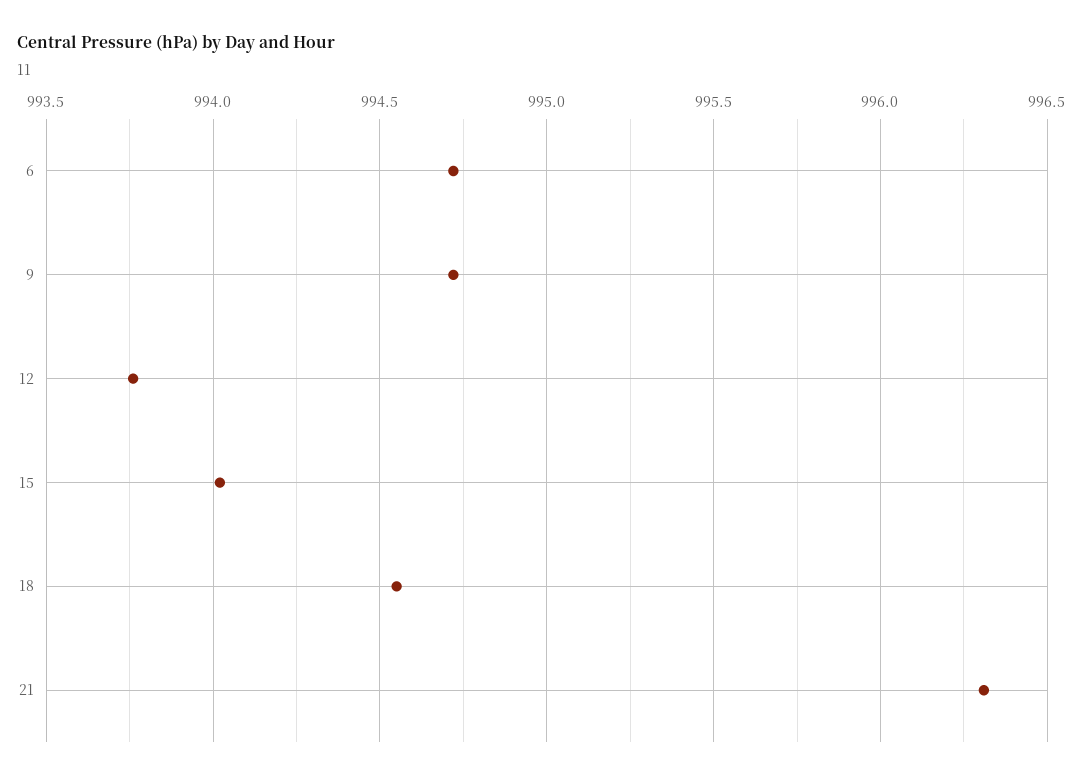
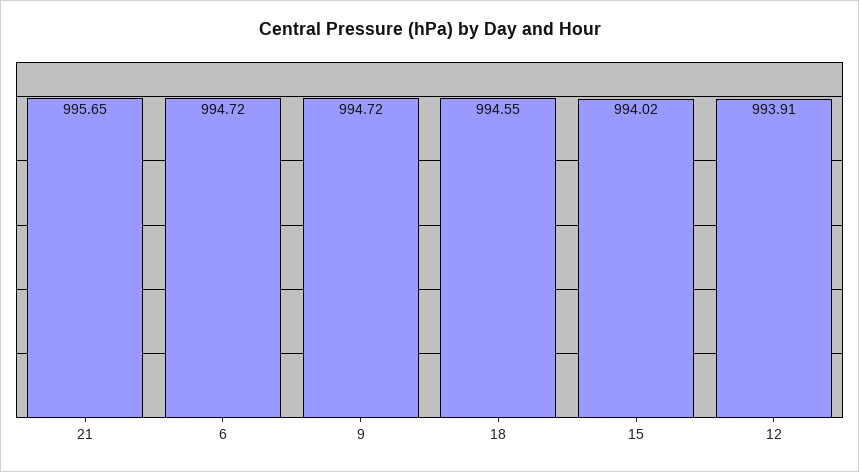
12: 993.75 -> 993.91
21: 996.3 -> 995.65

